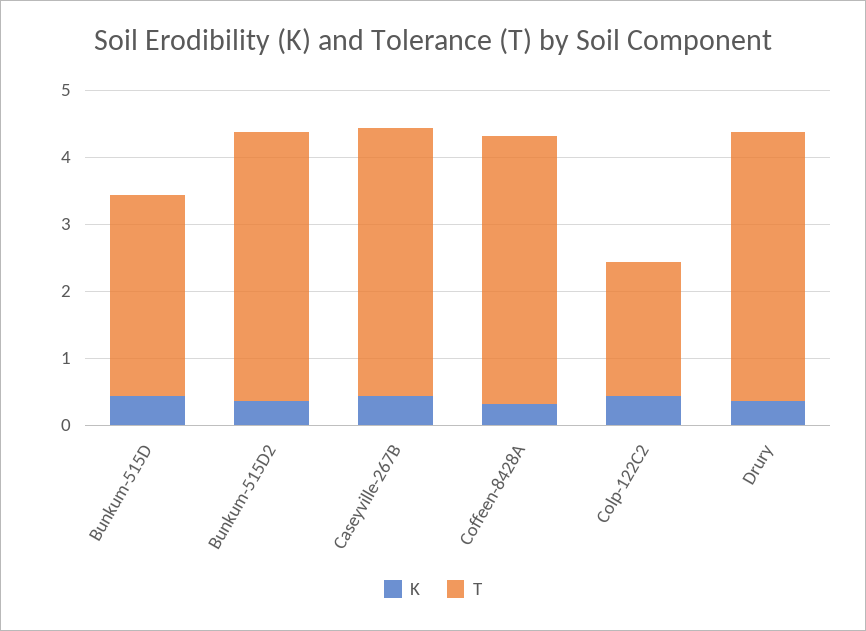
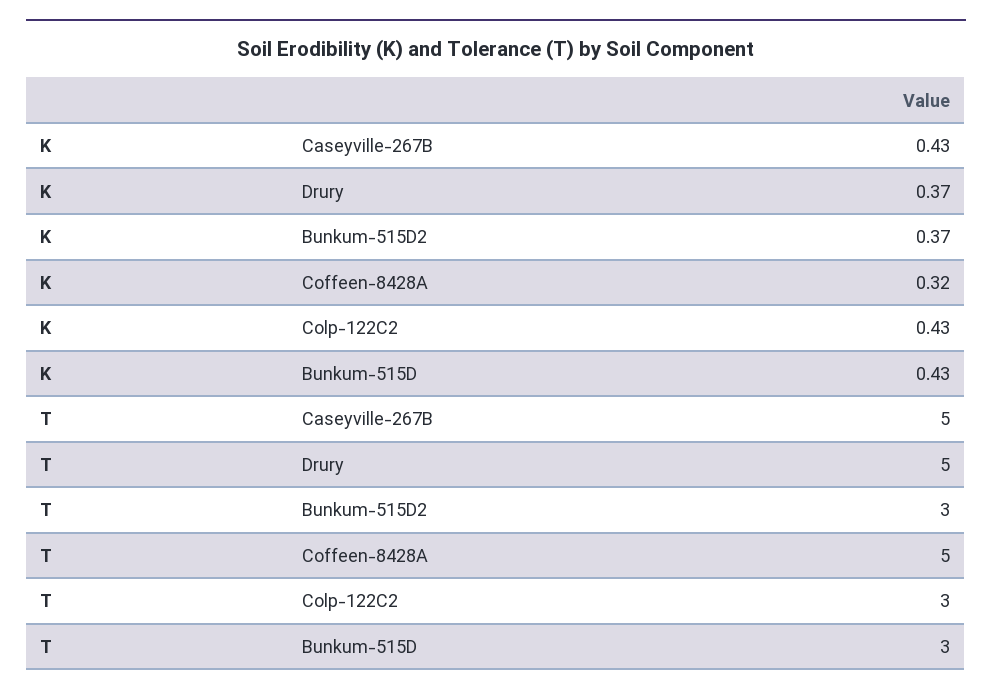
T, Bunkum-515D2: 4 -> 3
T, Caseyville-267B: 4 -> 5
T, Coffeen-8428A: 4 -> 5
T, Colp-122C2: 2 -> 3
T, Drury: 4 -> 5

